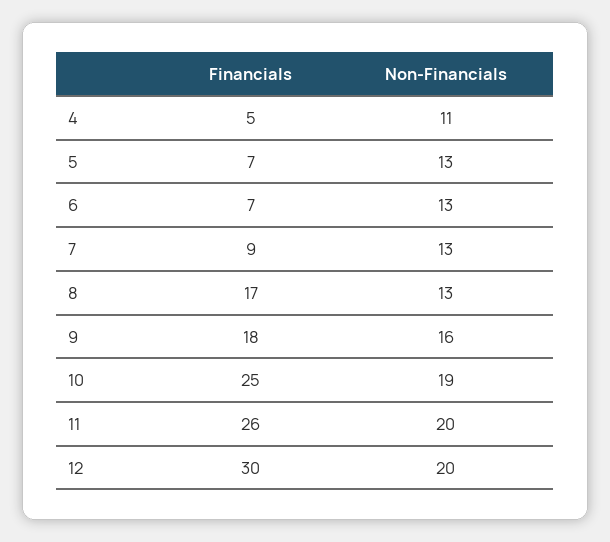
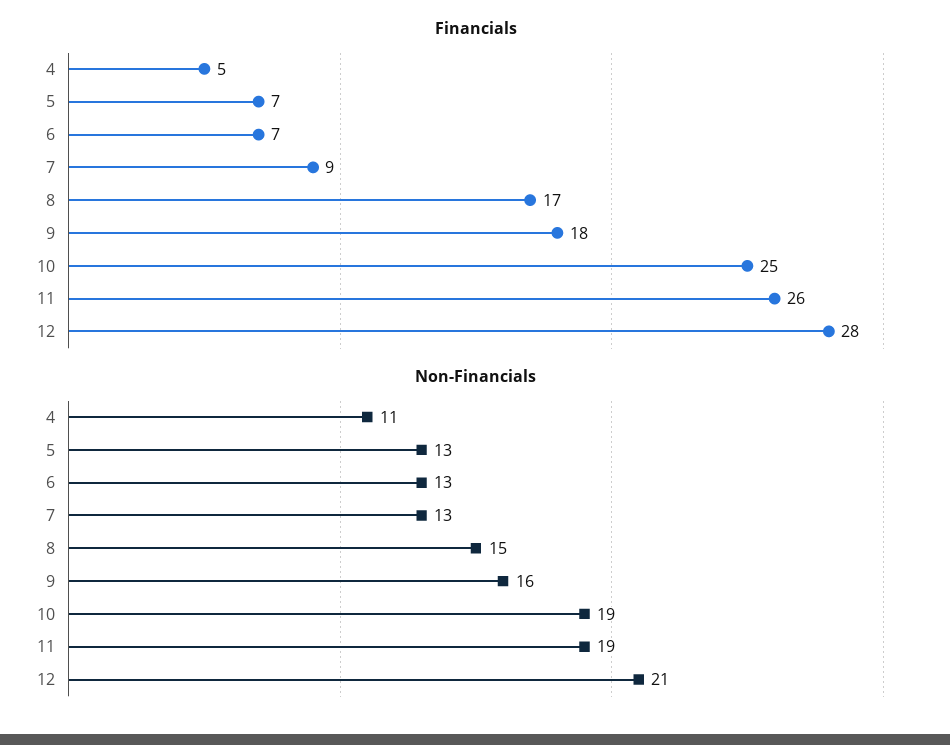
Non-Financials, 8: 13 -> 15
Non-Financials, 11: 20 -> 19
Financials, 12: 30 -> 28
Non-Financials, 12: 20 -> 21

